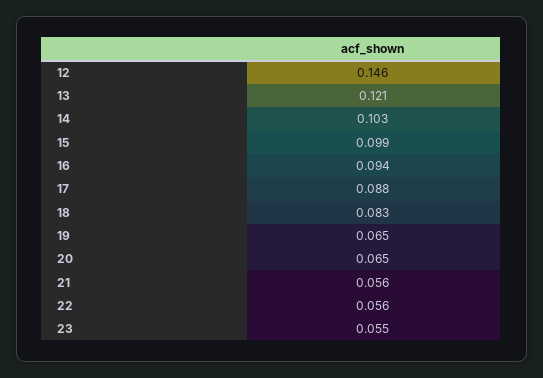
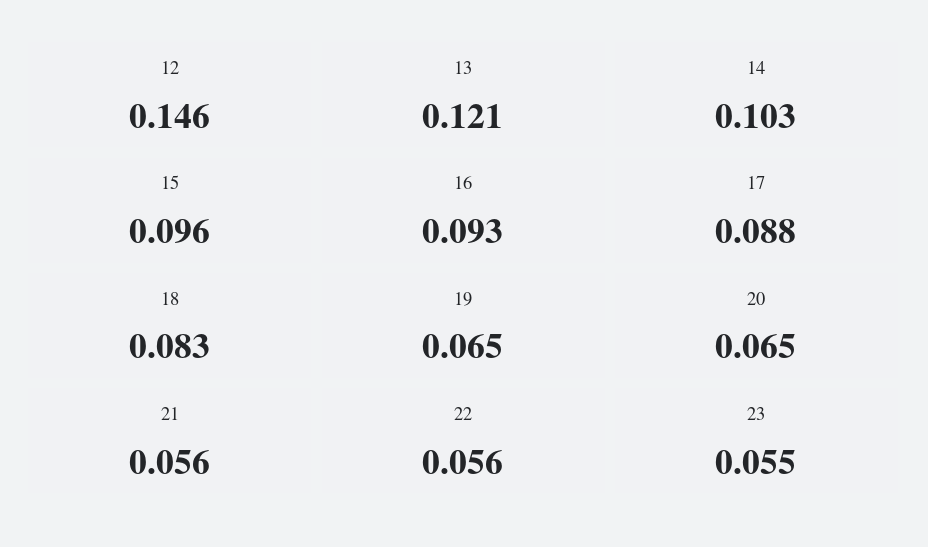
15: 0.099 -> 0.096
16: 0.094 -> 0.093

